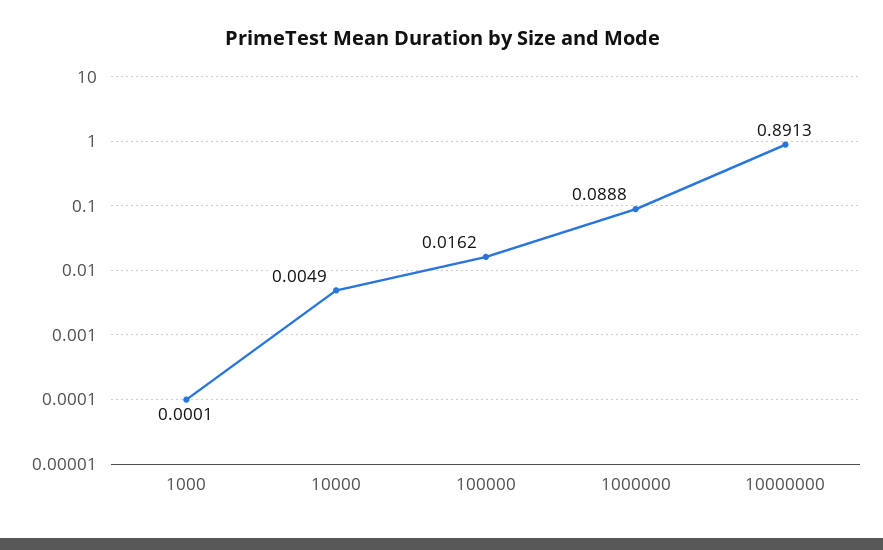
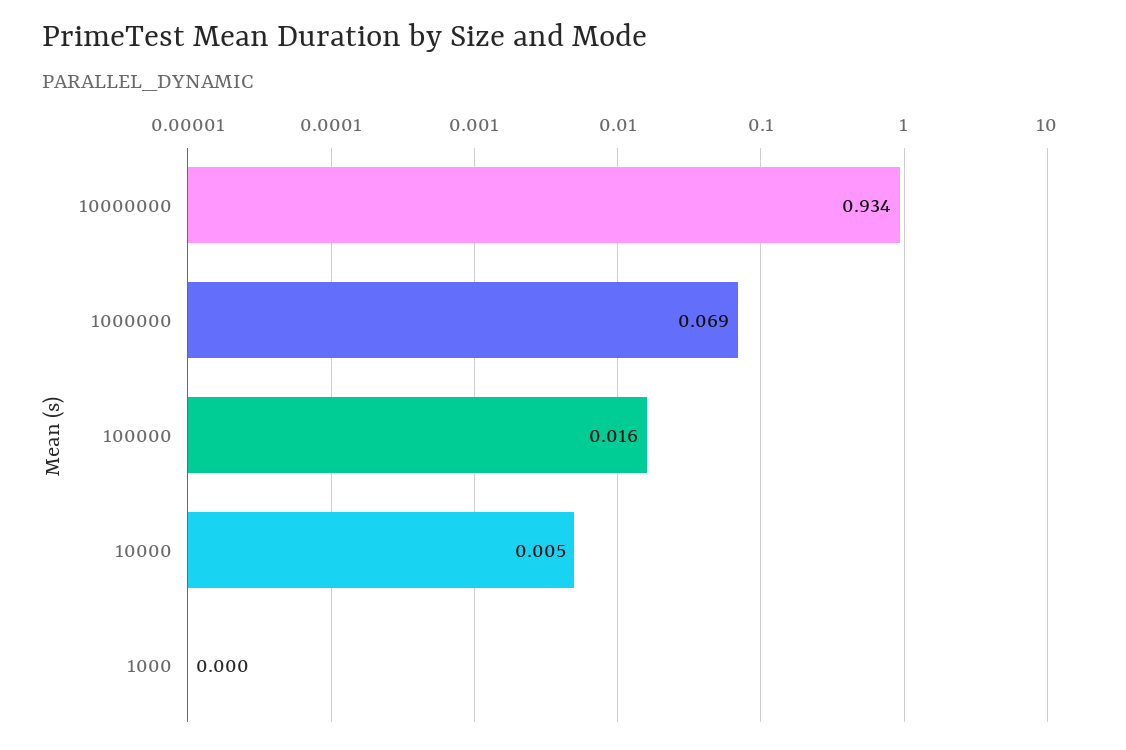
1000000: 0.0888 -> 0.069
10000000: 0.8913 -> 0.934

